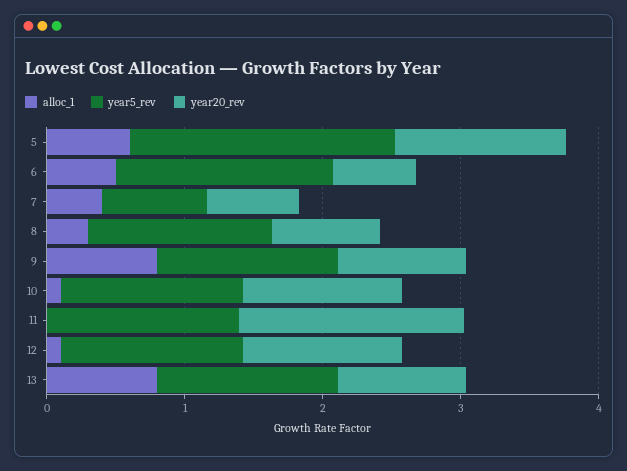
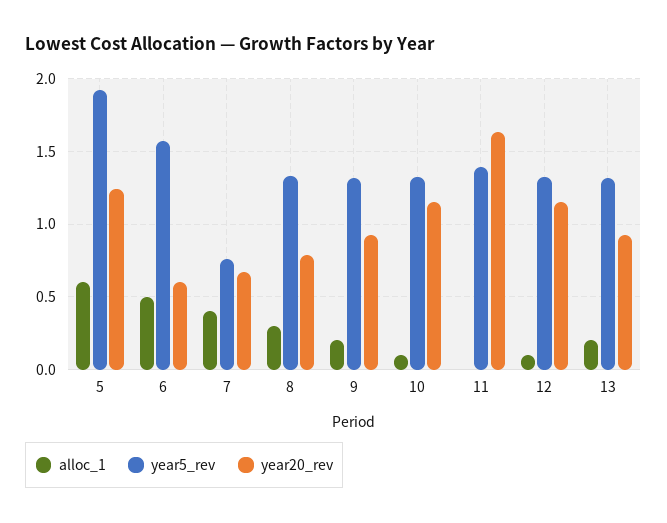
alloc_1, 9: 0.8 -> 0.2
alloc_1, 13: 0.8 -> 0.2

